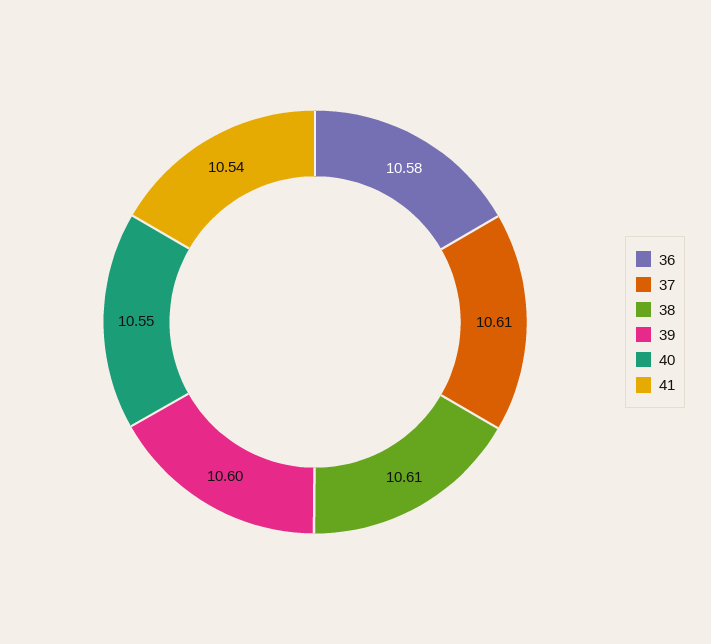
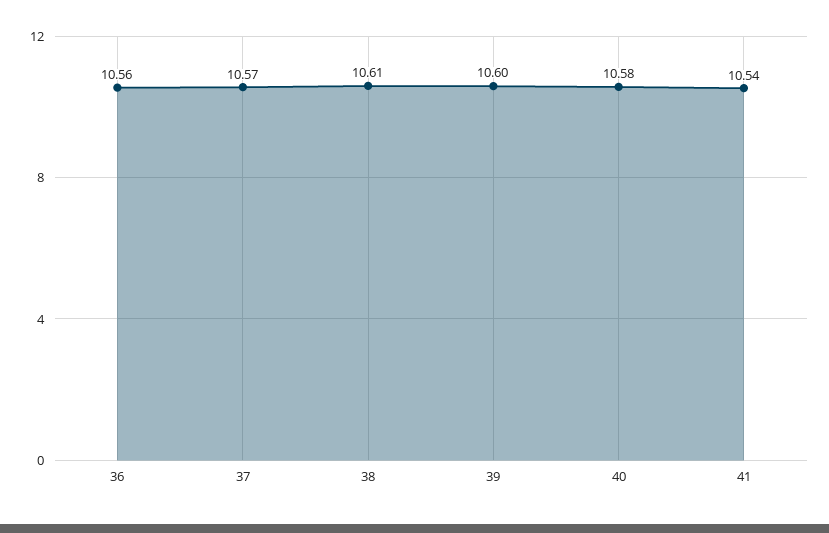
36: 10.58 -> 10.56
37: 10.61 -> 10.57
40: 10.55 -> 10.58

